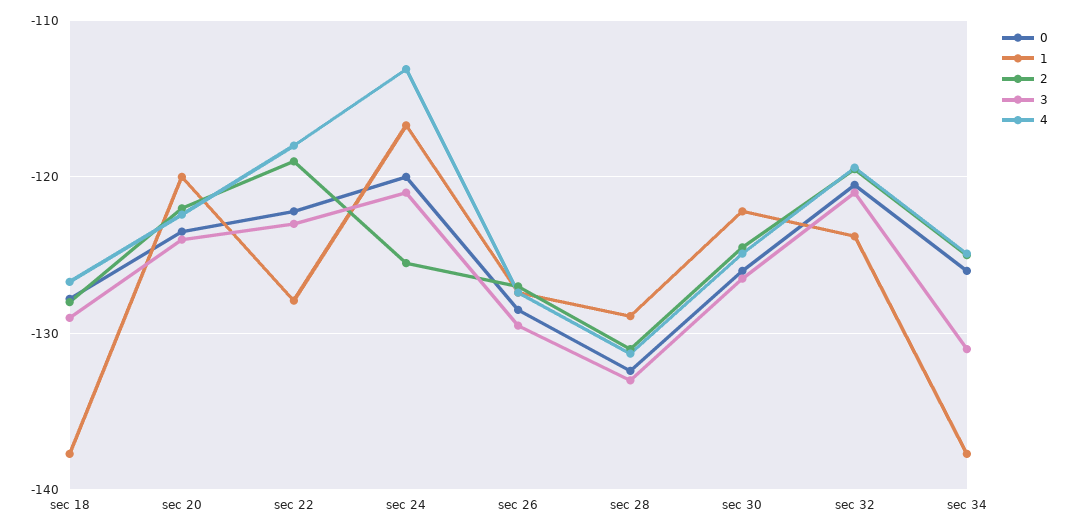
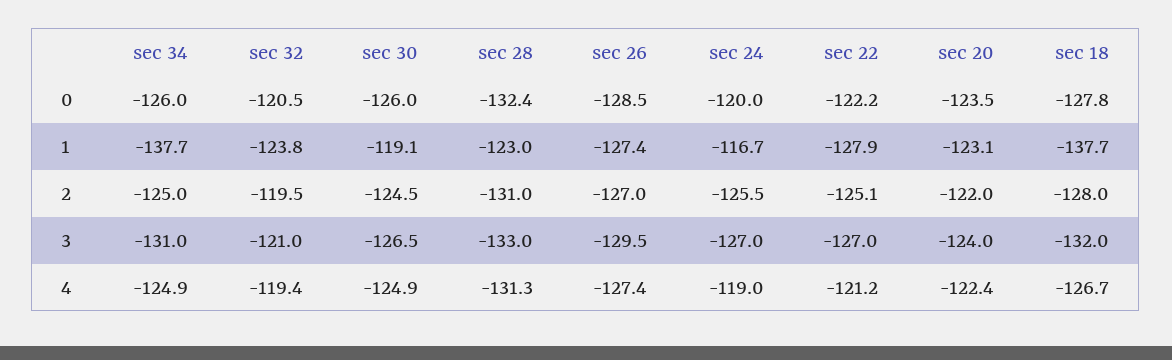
3, sec 18: -129 -> -132
1, sec 20: -120 -> -123.1
2, sec 22: -119 -> -125.1
3, sec 22: -123 -> -127
4, sec 22: -118 -> -121.2
3, sec 24: -121 -> -127
4, sec 24: -113 -> -119
1, sec 28: -129 -> -123
1, sec 30: -122 -> -119.1

